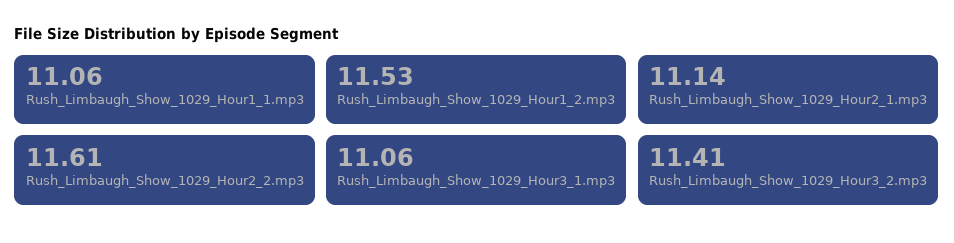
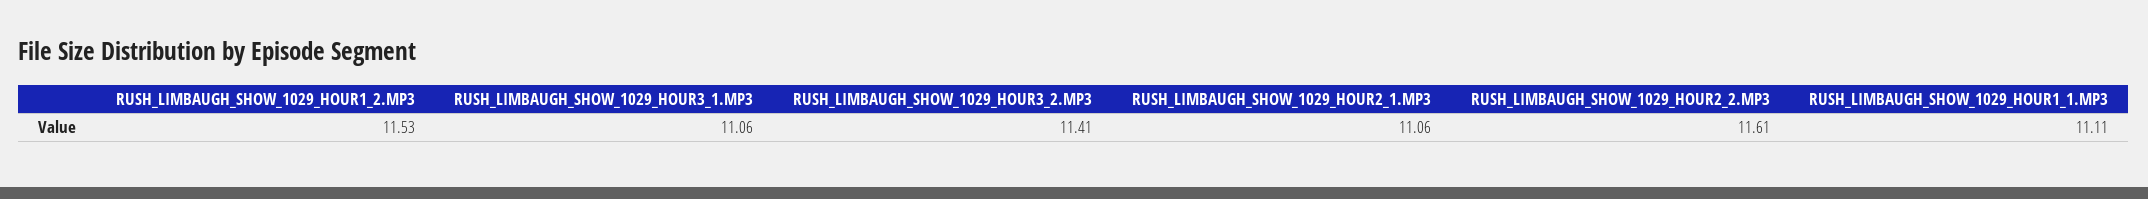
Rush_Limbaugh_Show_1029_Hour1_1.mp3: 11.06 -> 11.11
Rush_Limbaugh_Show_1029_Hour2_1.mp3: 11.14 -> 11.06

